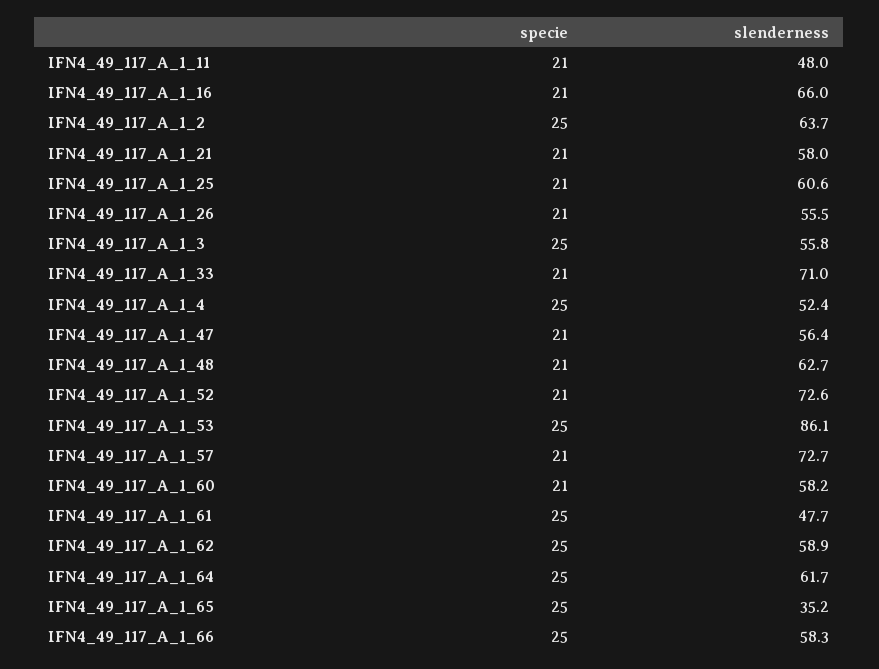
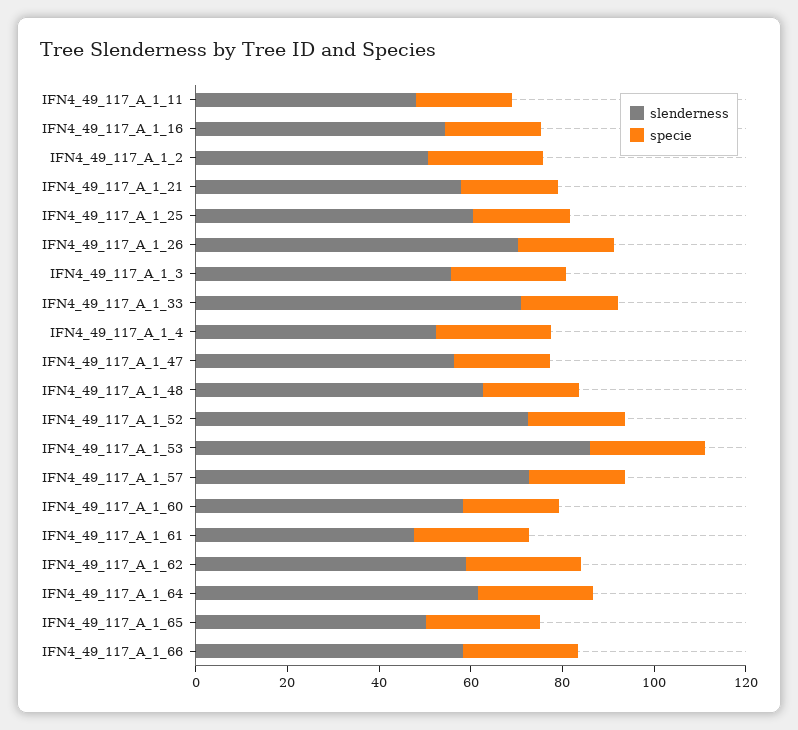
slenderness, IFN4_49_117_A_1_16: 66 -> 55
slenderness, IFN4_49_117_A_1_2: 63.7 -> 50
slenderness, IFN4_49_117_A_1_26: 55.5 -> 70
slenderness, IFN4_49_117_A_1_65: 35.2 -> 50

